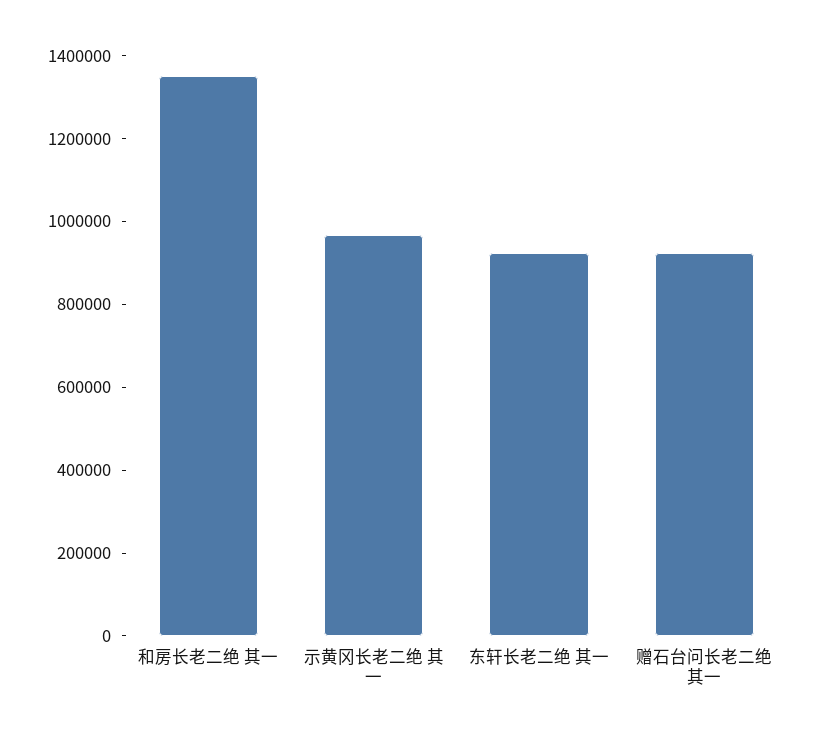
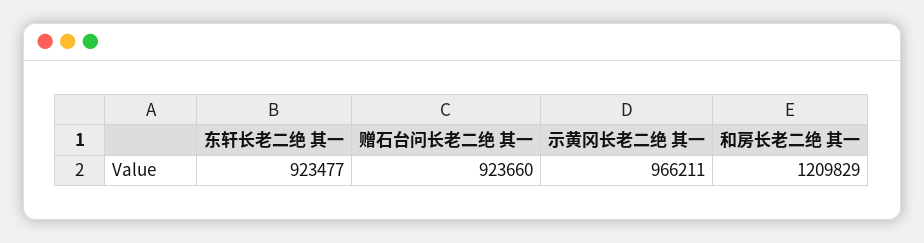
和房长老二绝 其一: 1350000 -> 1209829

